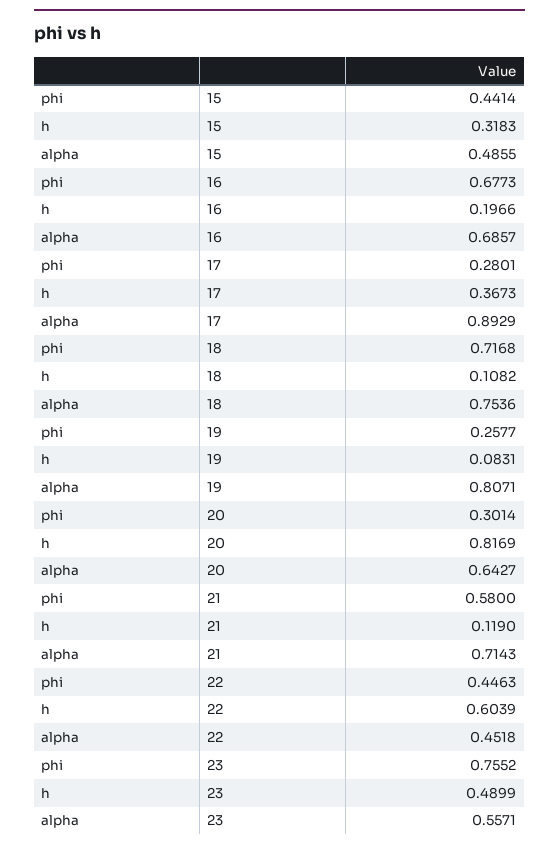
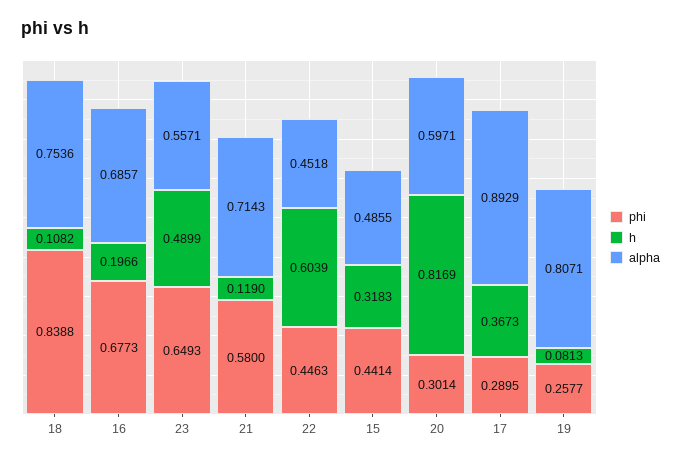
phi, 17: 0.2801 -> 0.2895
phi, 18: 0.7168 -> 0.8388
h, 19: 0.0831 -> 0.0813
alpha, 20: 0.6427 -> 0.5971
phi, 23: 0.7552 -> 0.6493

